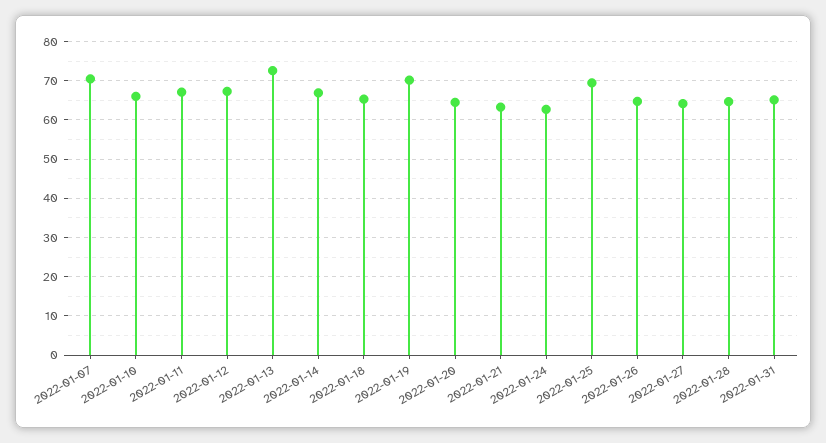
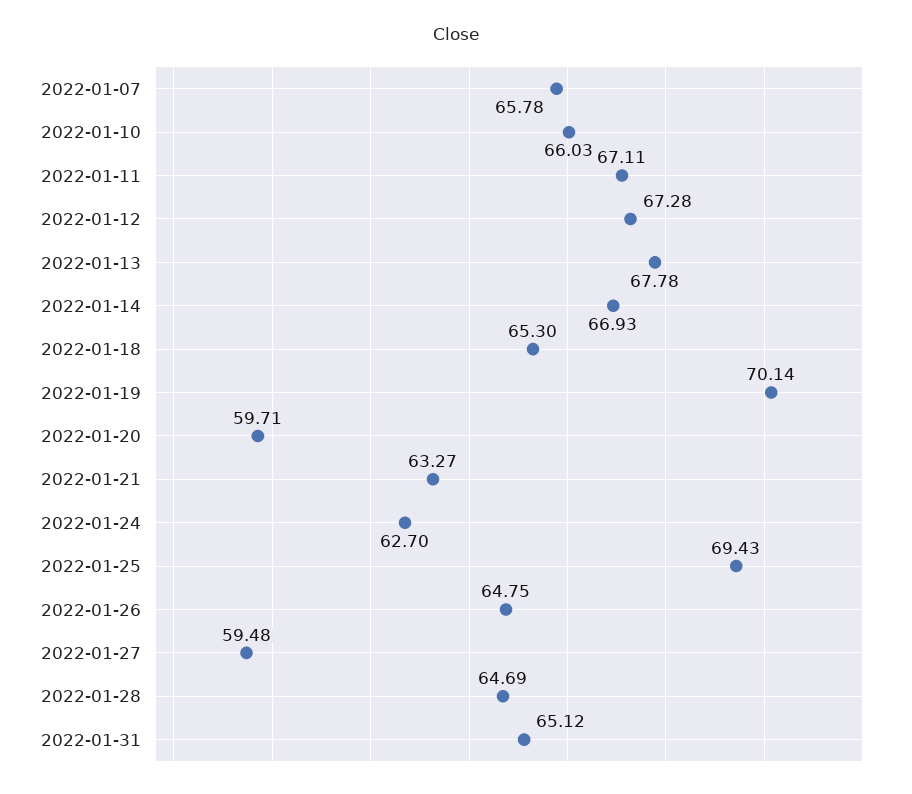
2022-01-07: 70 -> 65.78
2022-01-13: 72 -> 67.78
2022-01-20: 64 -> 59.71
2022-01-27: 64 -> 59.48

